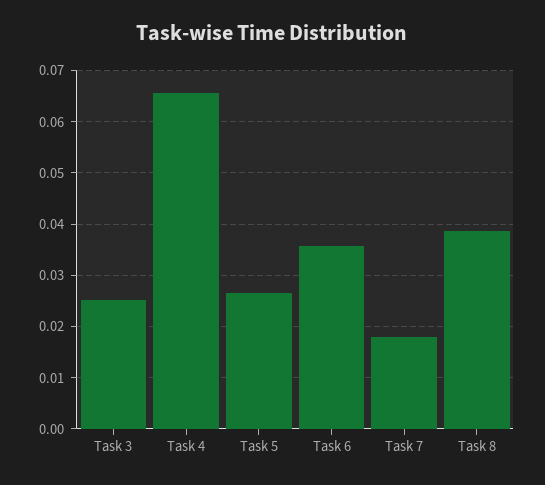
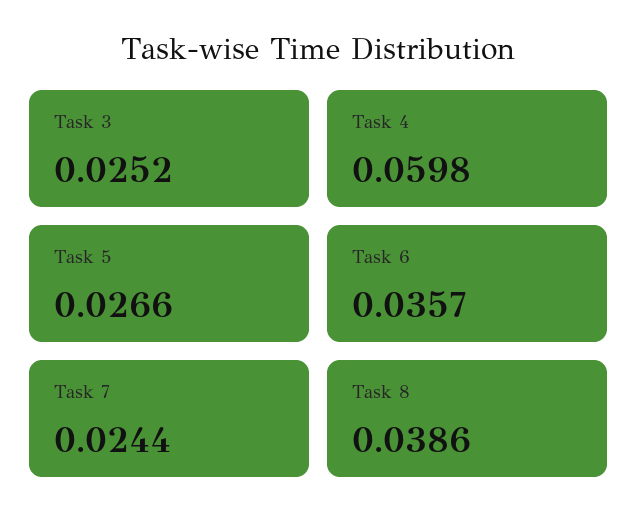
Task 4: 0.066 -> 0.0598
Task 7: 0.018 -> 0.0244

